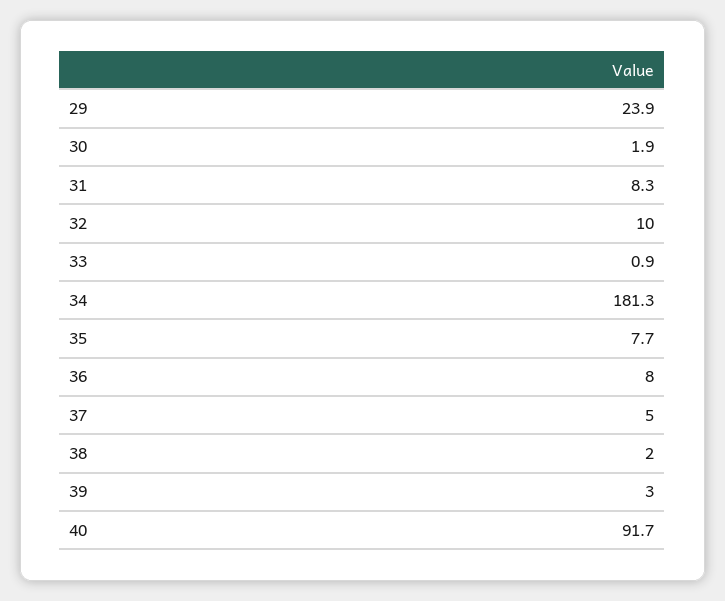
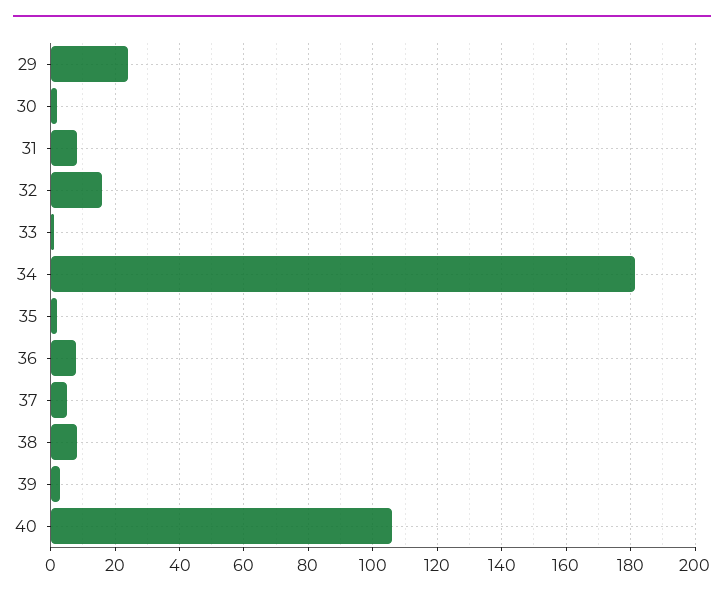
32: 10 -> 16
35: 7.7 -> 2
38: 2 -> 8
40: 91.7 -> 106

